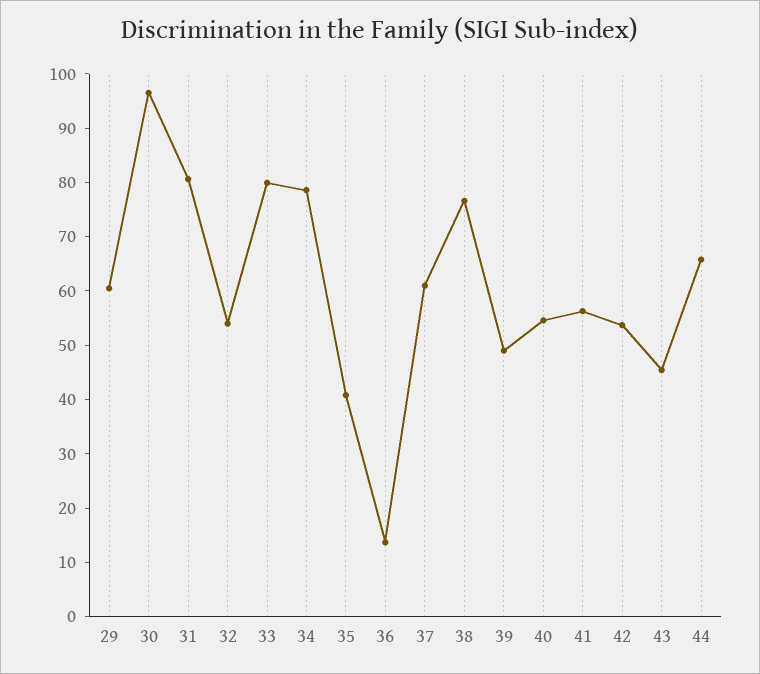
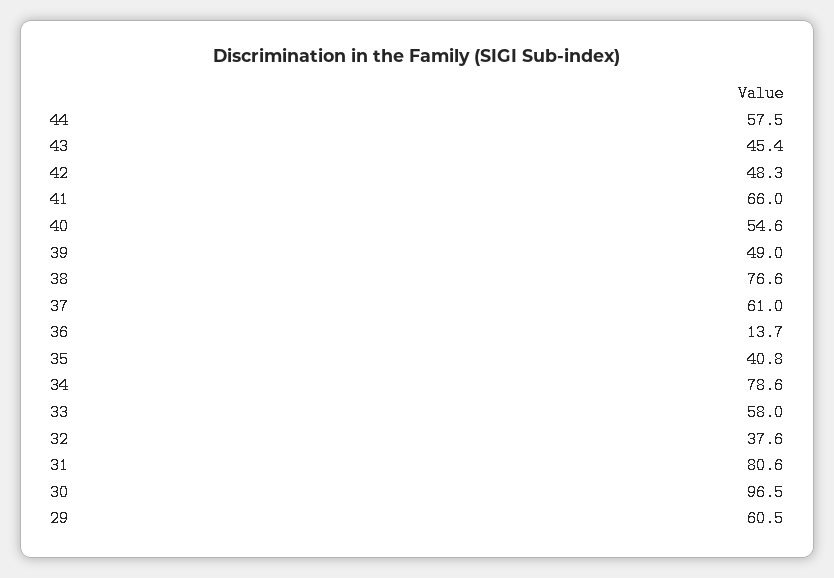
32: 54 -> 37.6
33: 80 -> 58
41: 56 -> 66
42: 54 -> 48.3
44: 66 -> 57.5

